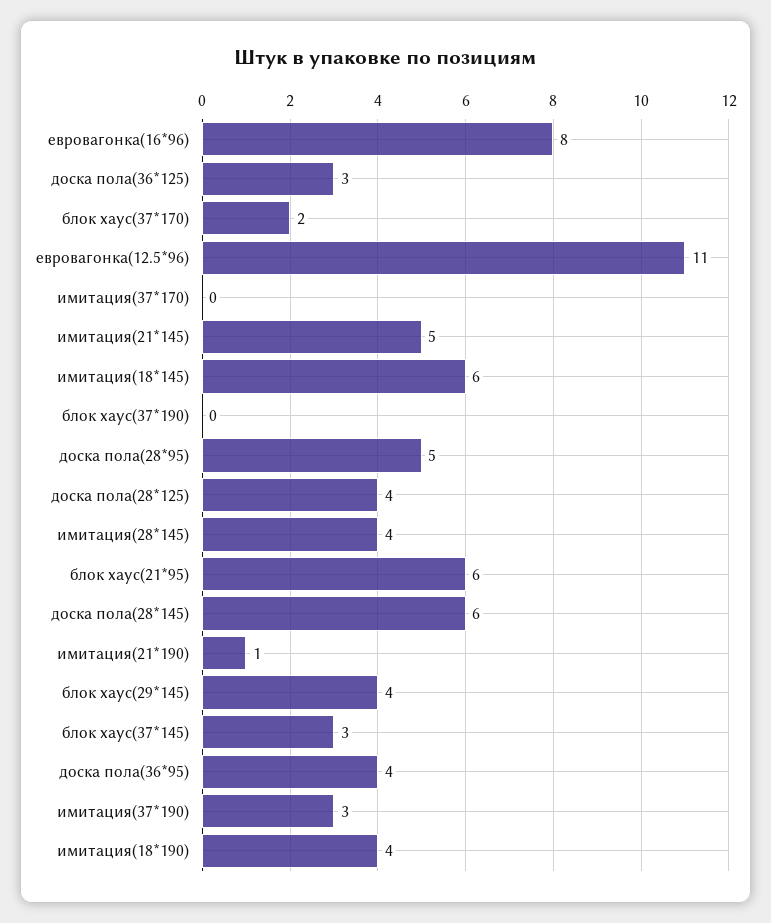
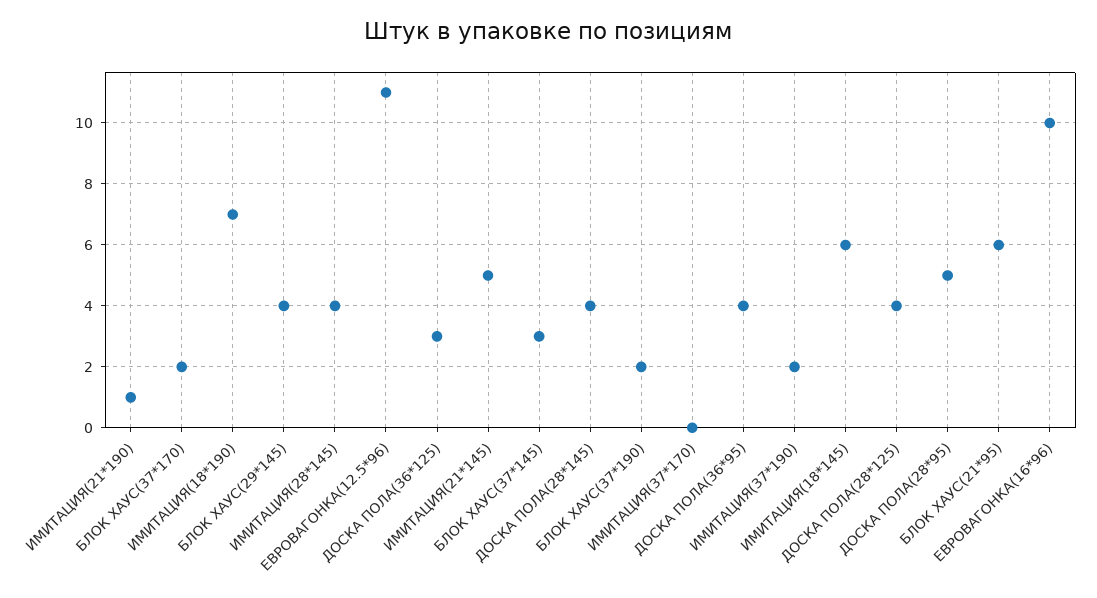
евровагонка(16*96): 8 -> 10
блок хаус(37*190): 0 -> 2
доска пола(28*145): 6 -> 4
имитация(37*190): 3 -> 2
имитация(18*190): 4 -> 7

